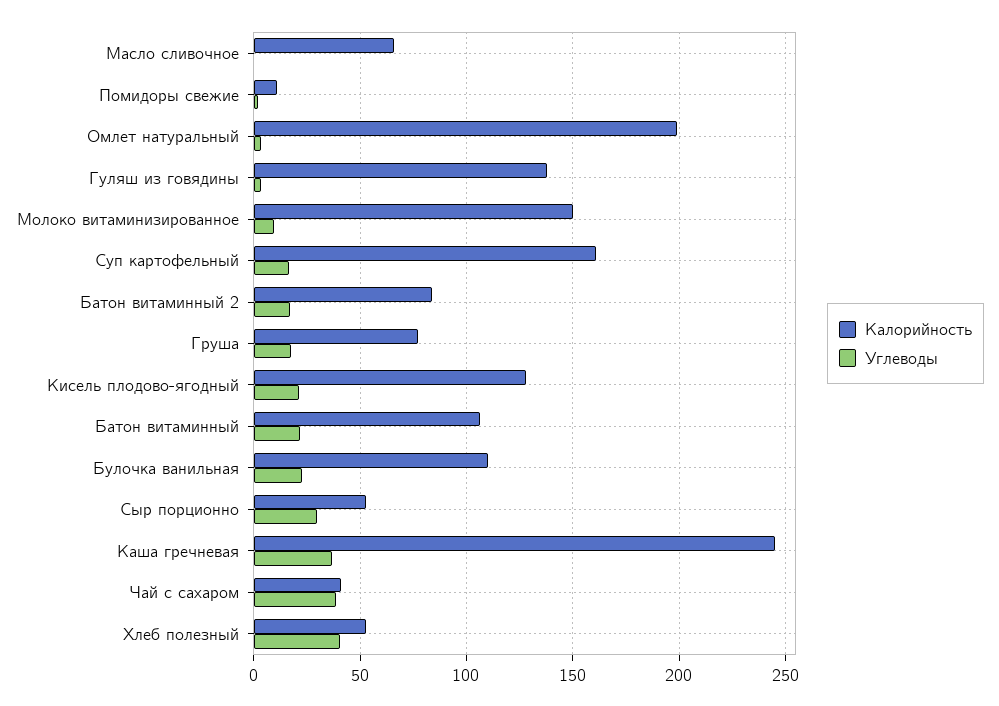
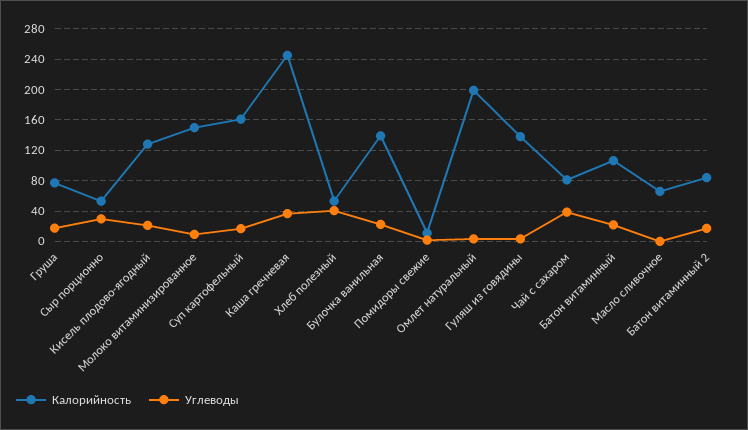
Калорийность, Булочка ванильная: 110 -> 140
Калорийность, Чай с сахаром: 40 -> 80

